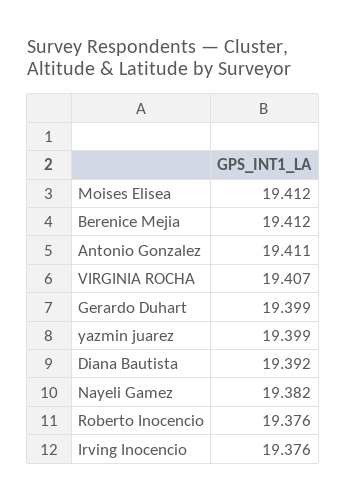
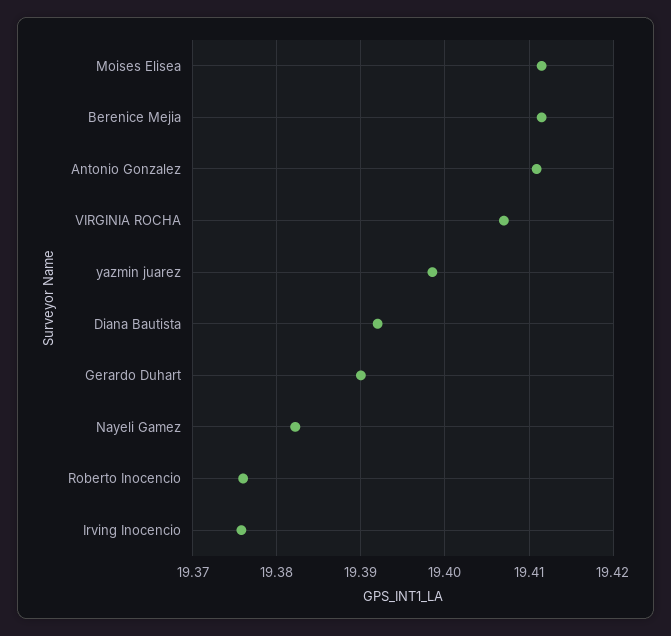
Gerardo Duhart: 19.399 -> 19.39

